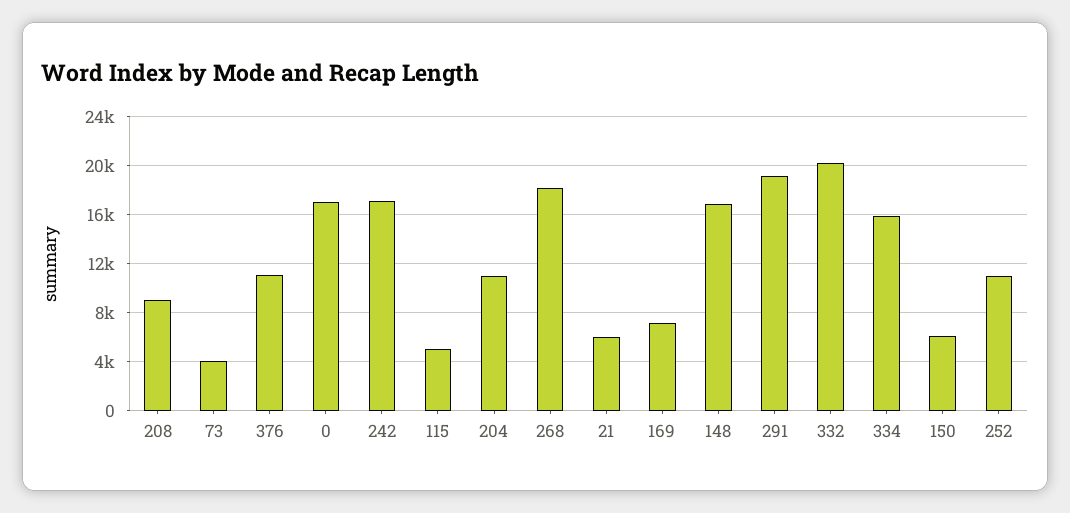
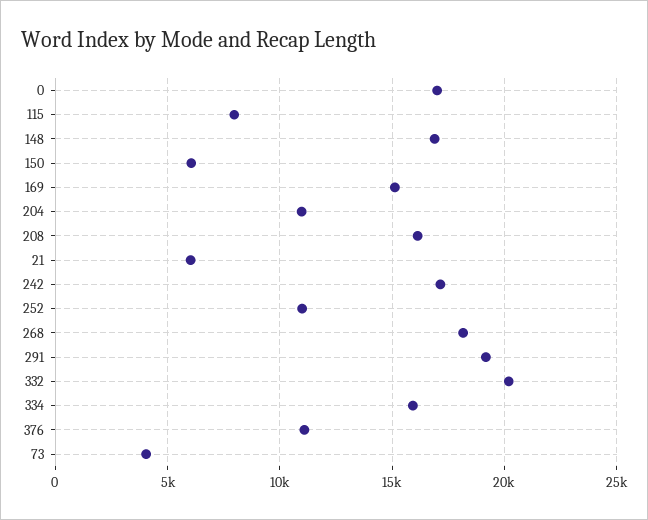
208: 9000 -> 16000
115: 5000 -> 8000
169: 7000 -> 15000

